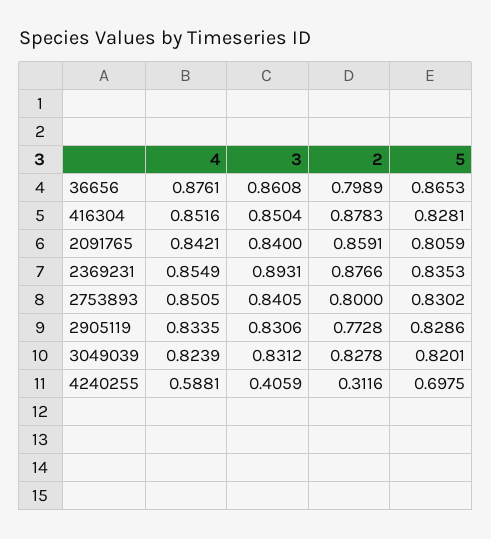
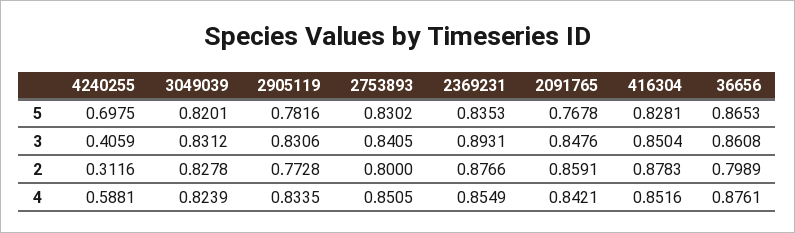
3, 2091765: 0.84 -> 0.8476
5, 2091765: 0.8059 -> 0.7678
5, 2905119: 0.8286 -> 0.7816

